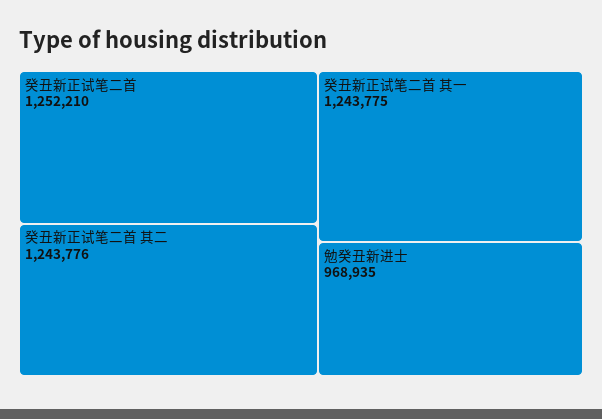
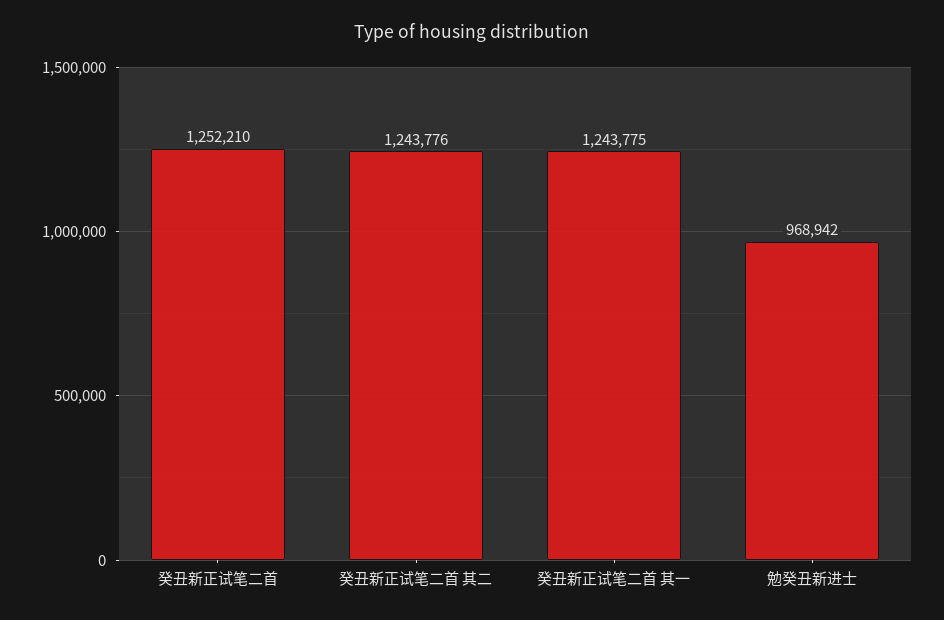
勉癸丑新进士: 968935 -> 968942

